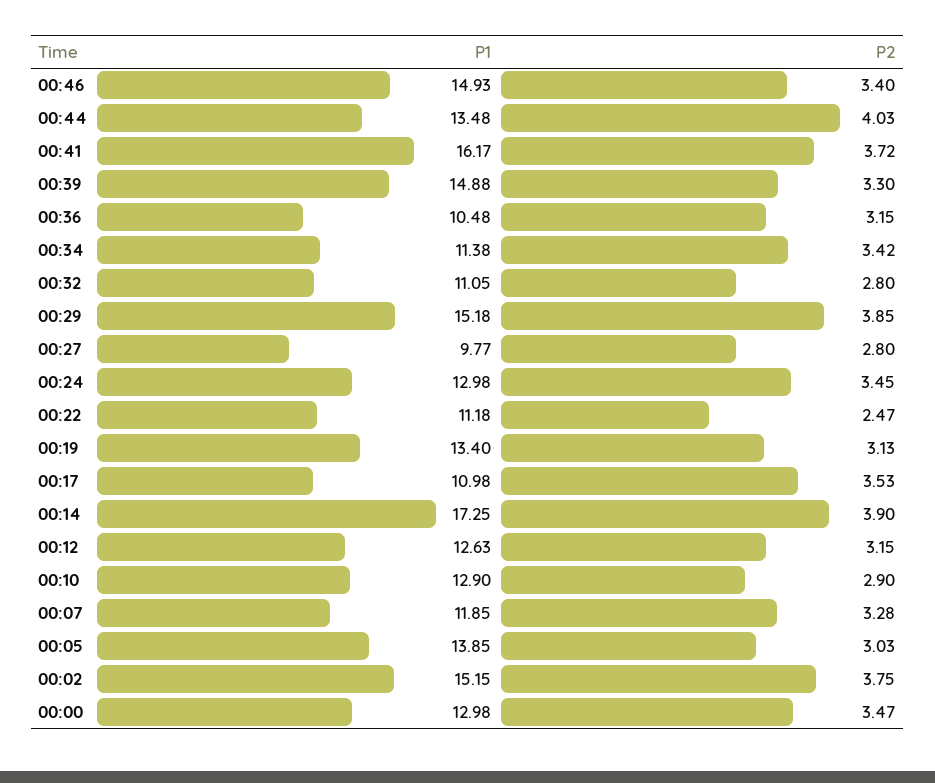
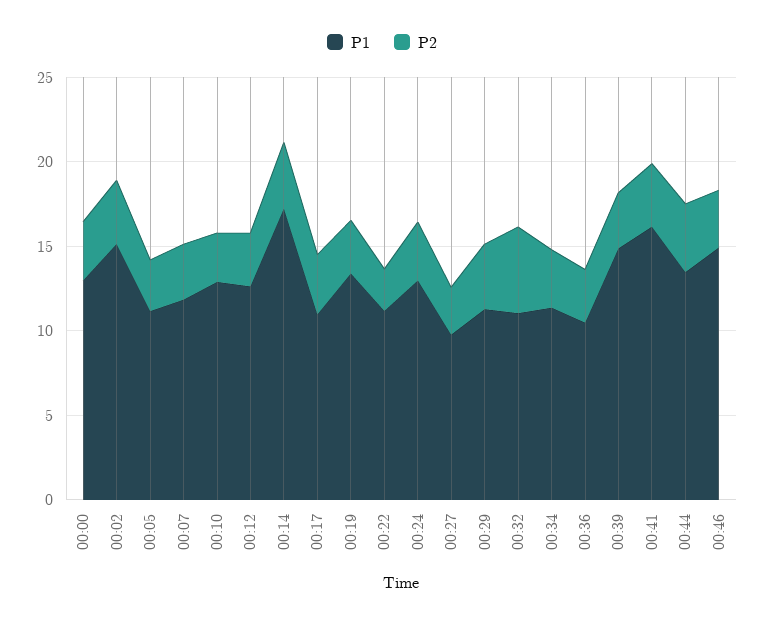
P2, 00:32: 2.8 -> 5
P1, 00:29: 15.18 -> 11
P1, 00:05: 13.85 -> 11

